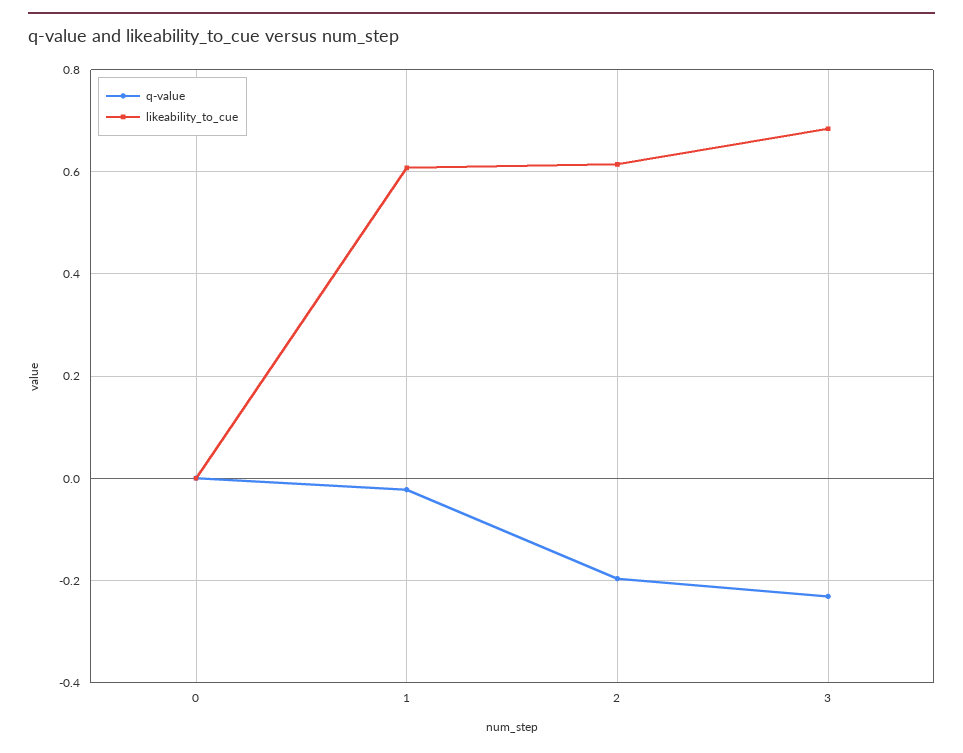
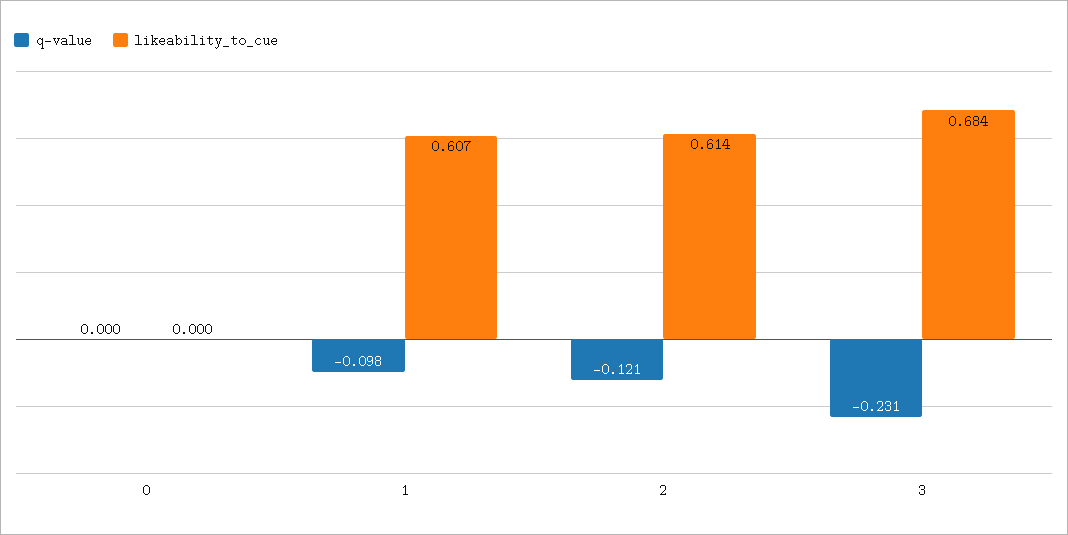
q-value, 1: -0.02 -> -0.098
q-value, 2: -0.2 -> -0.121

